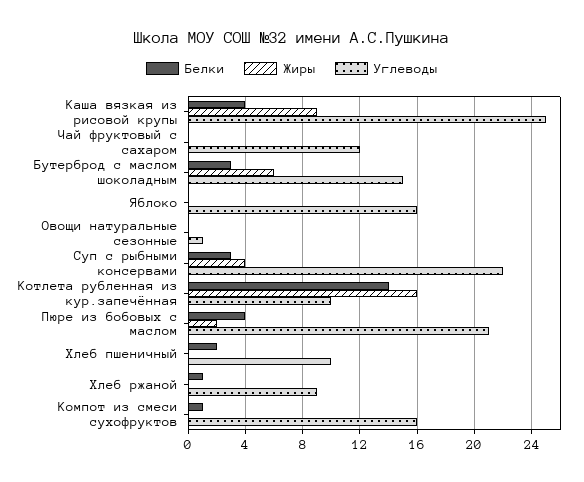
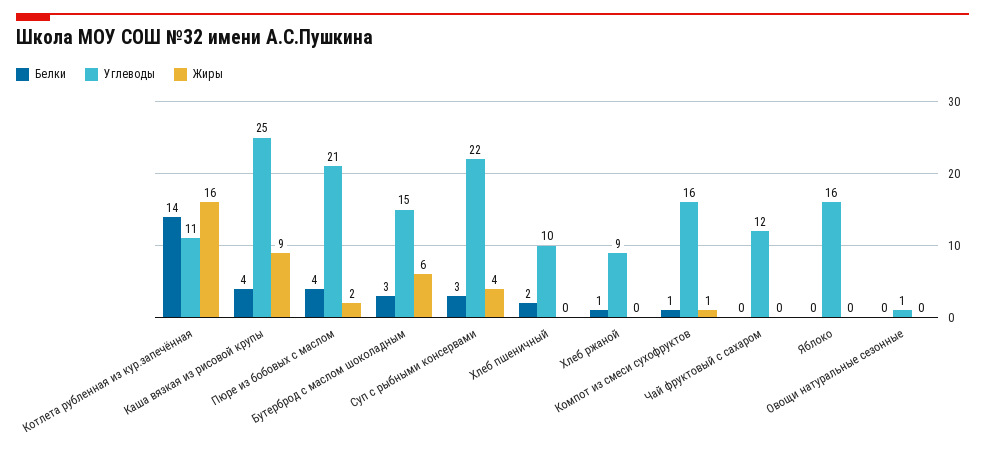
Углеводы, Котлета рубленная из кур.запечённая: 10 -> 11
Жиры, Компот из смеси сухофруктов: 0 -> 1

